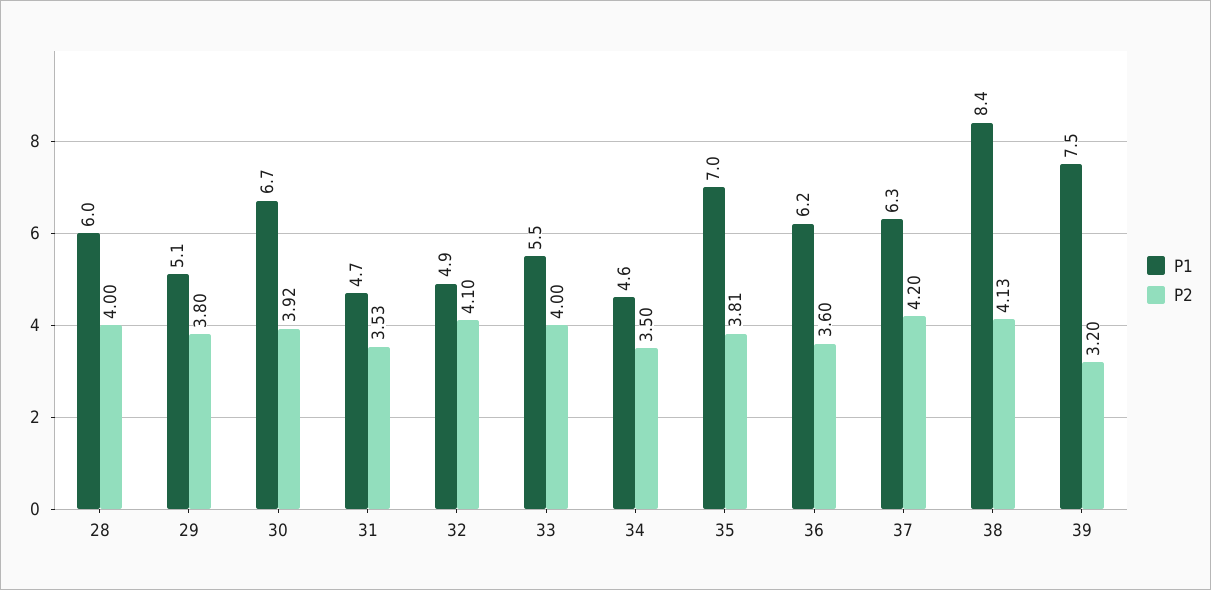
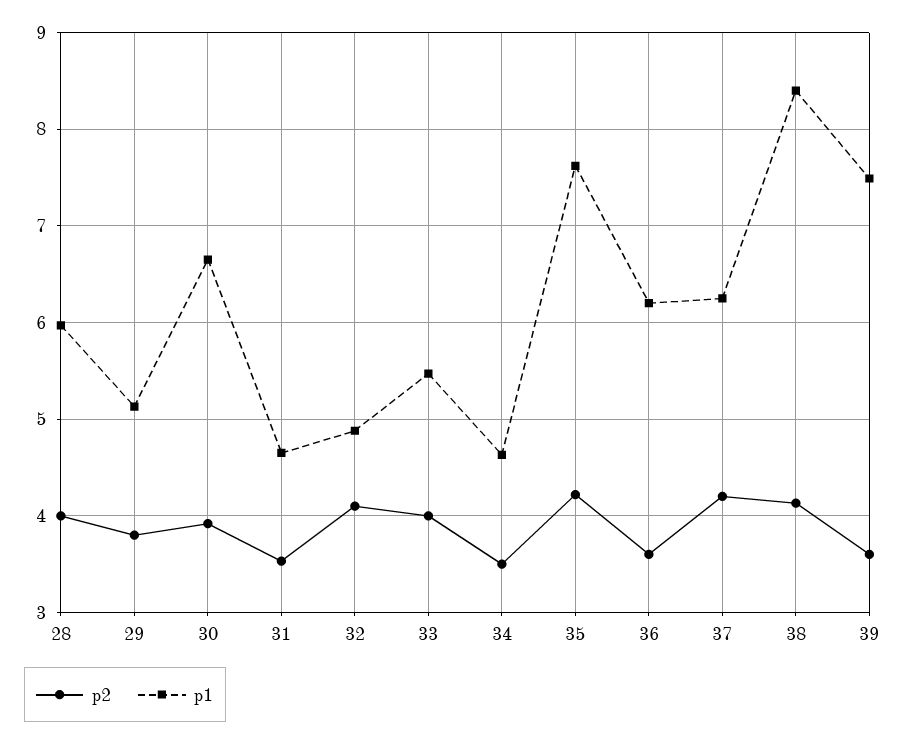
P1, 35: 7 -> 7.6
P2, 35: 3.81 -> 4.2
P2, 39: 3.2 -> 3.6

